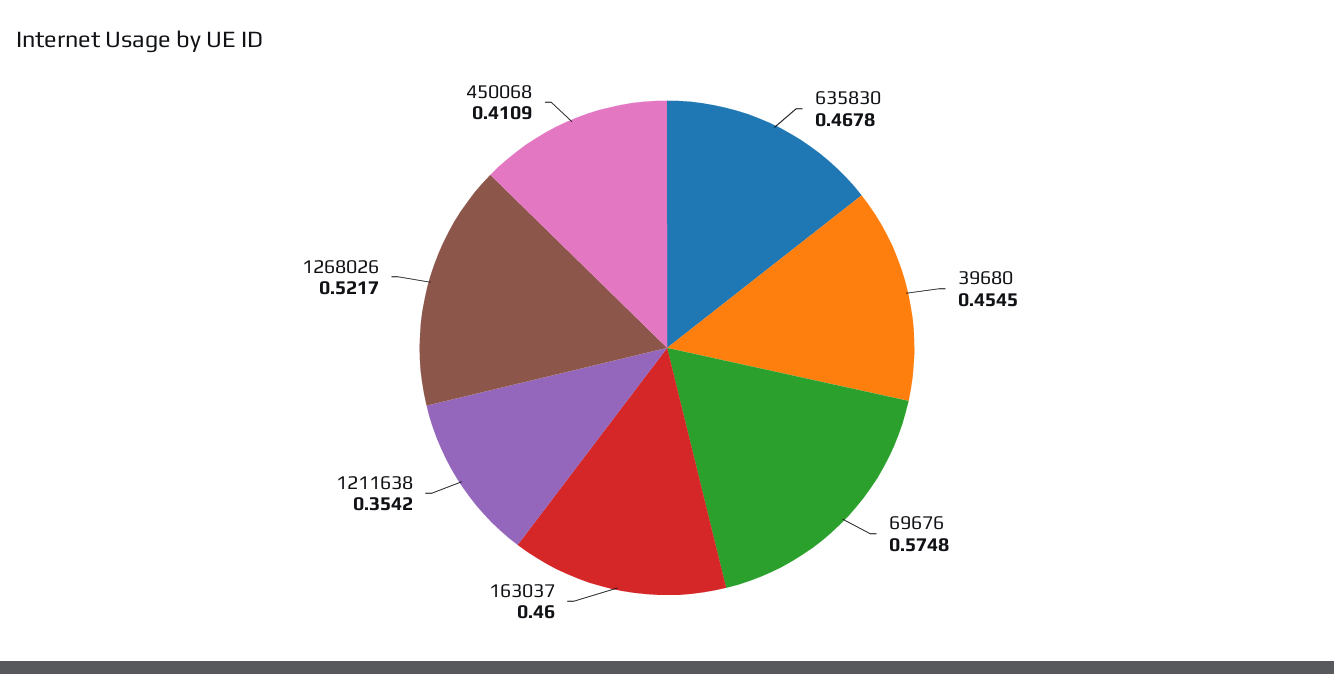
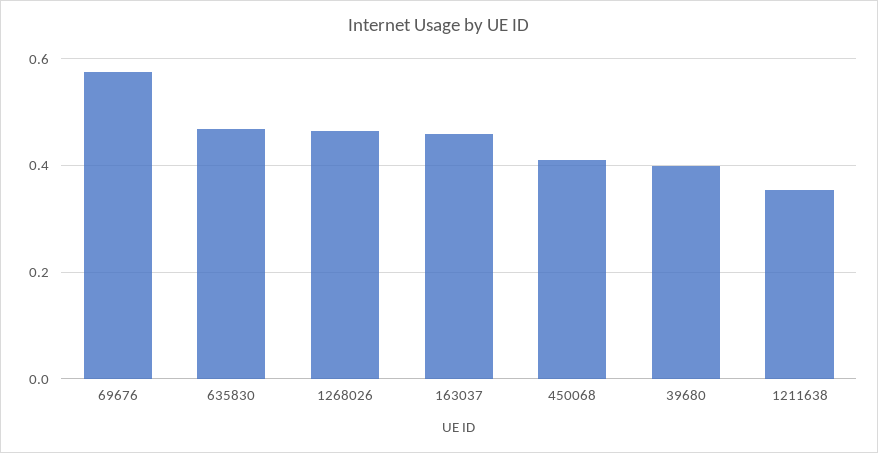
39680: 0.4545 -> 0.4
1268026: 0.5217 -> 0.46

